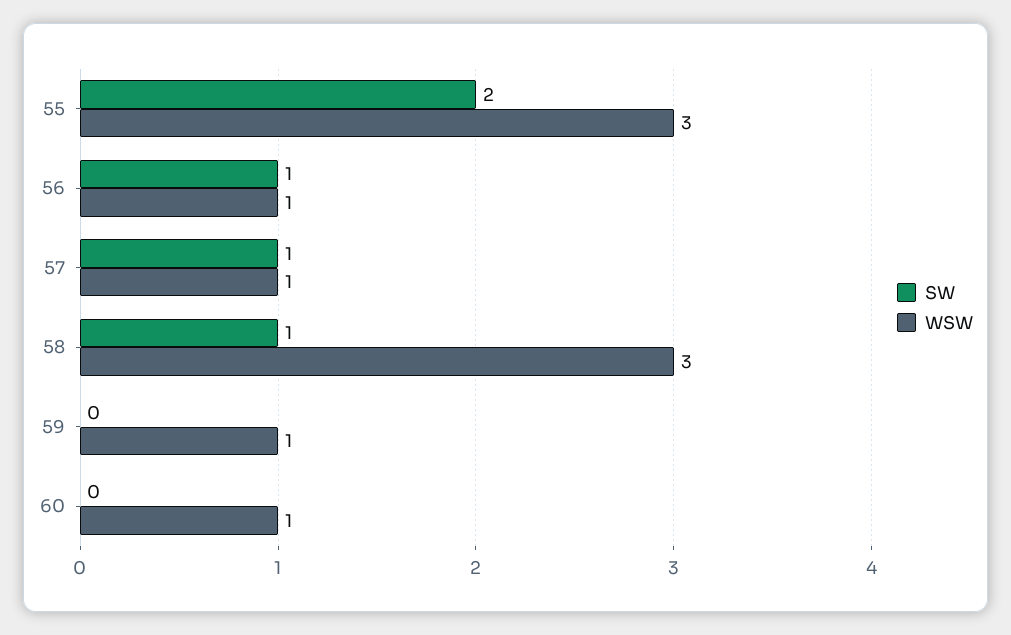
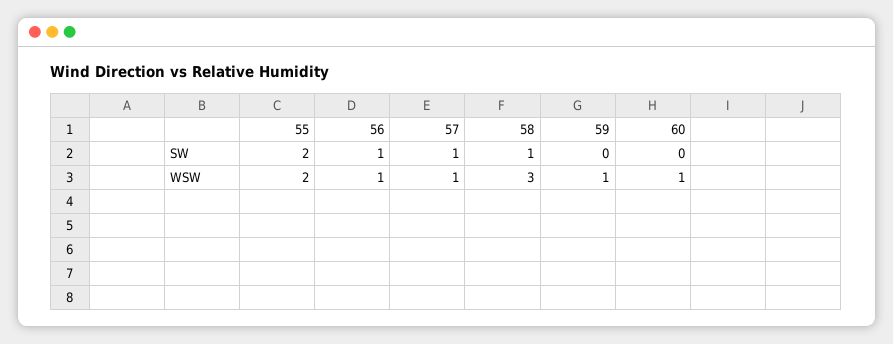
WSW, 55: 3 -> 2

